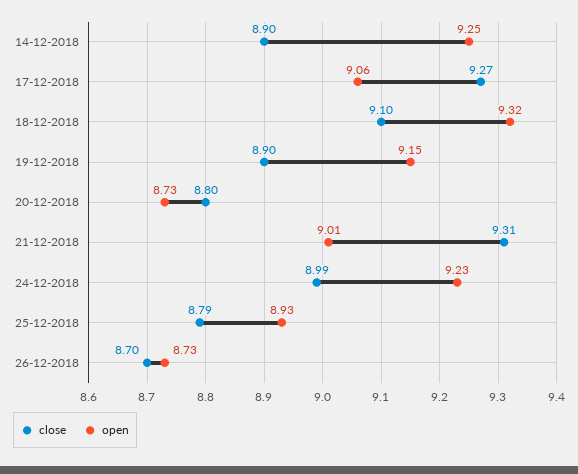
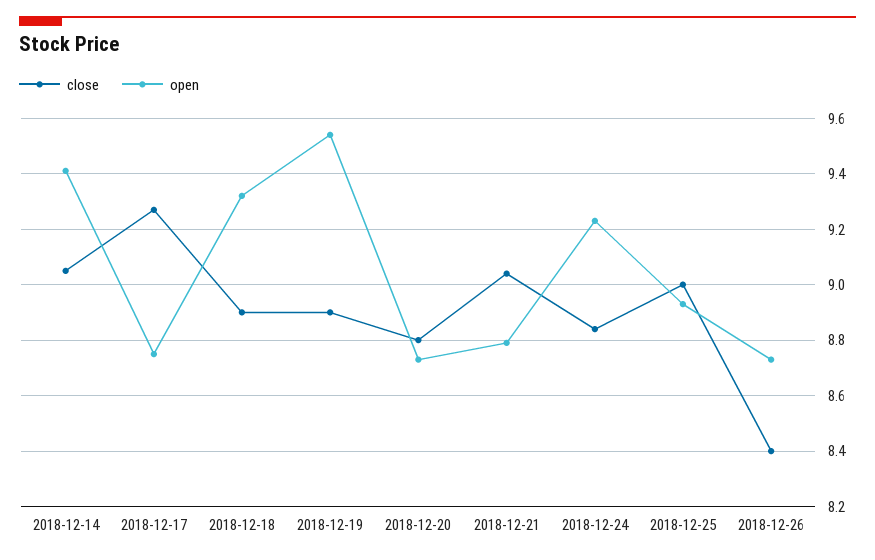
close, 14-12-2018: 8.9 -> 9.05
open, 14-12-2018: 9.25 -> 9.4
open, 17-12-2018: 9.06 -> 8.75
close, 18-12-2018: 9.1 -> 8.9
open, 19-12-2018: 9.15 -> 9.55
close, 21-12-2018: 9.31 -> 9.05
open, 21-12-2018: 9.01 -> 8.8
close, 24-12-2018: 8.99 -> 8.85
close, 25-12-2018: 8.79 -> 9
close, 26-12-2018: 8.7 -> 8.4

